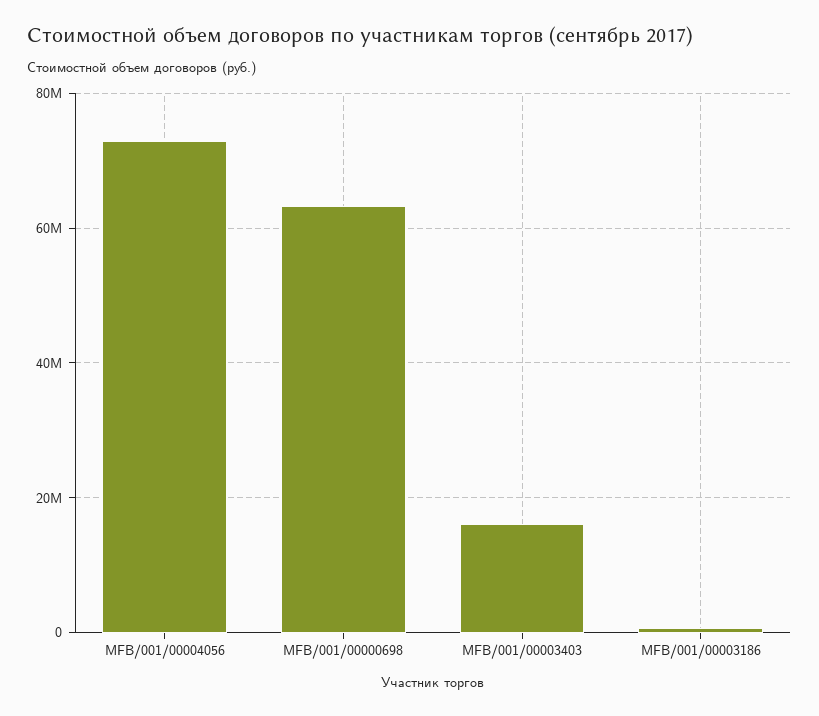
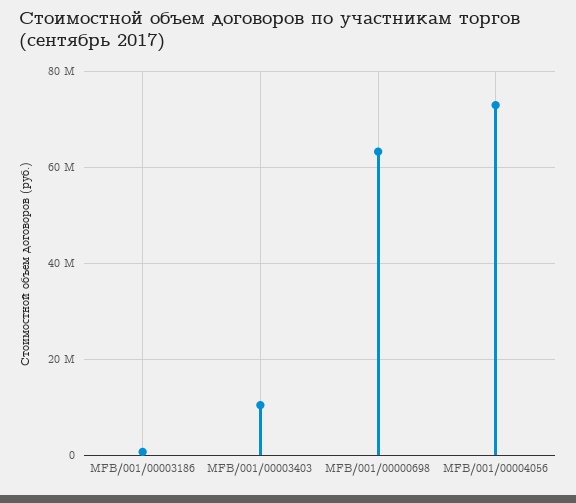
MFB/001/00003403: 16000000 -> 10000000

